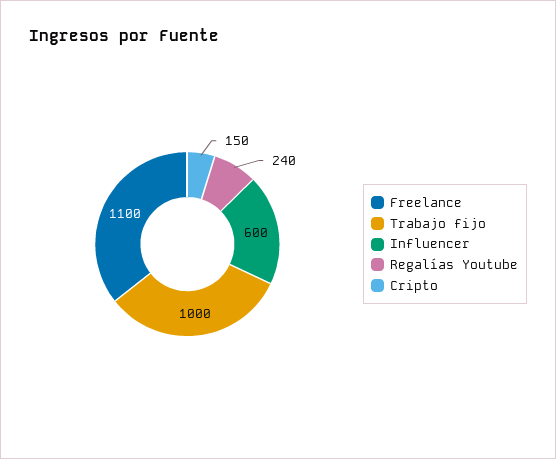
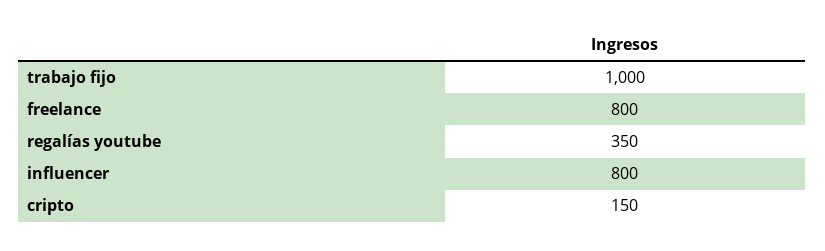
Freelance: 1100 -> 800
Influencer: 600 -> 800
Regalías Youtube: 240 -> 350

